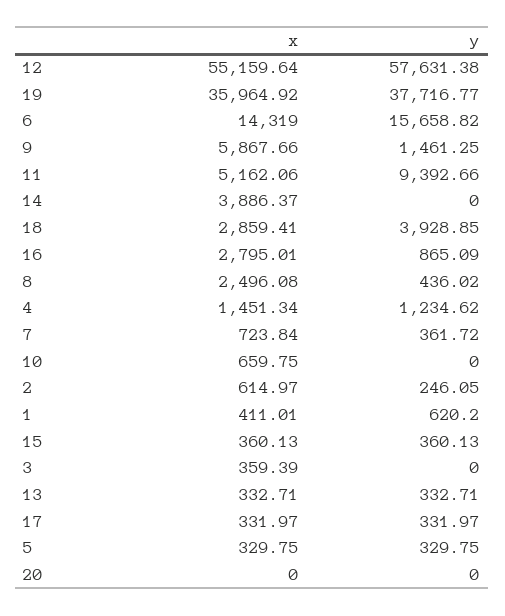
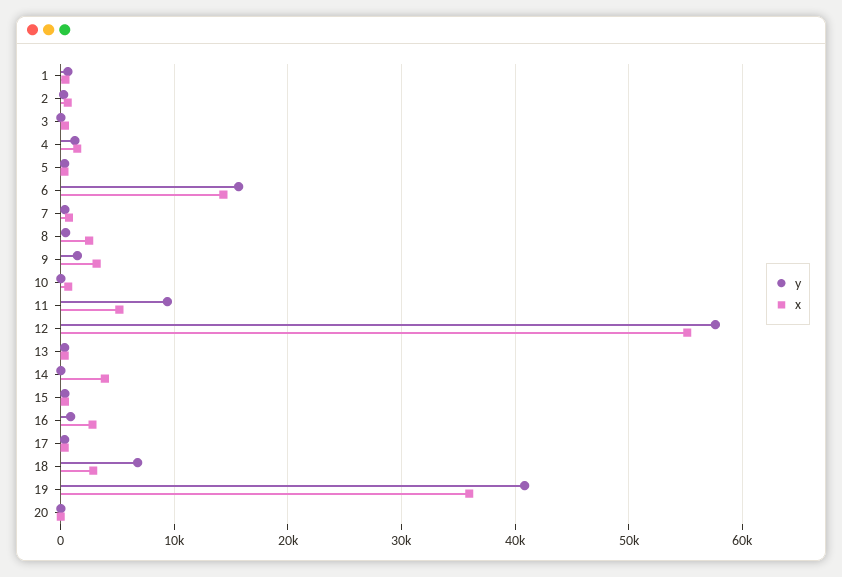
y, 19: 37716.77 -> 41000
x, 9: 5867.66 -> 3000
y, 18: 3928.85 -> 7000

